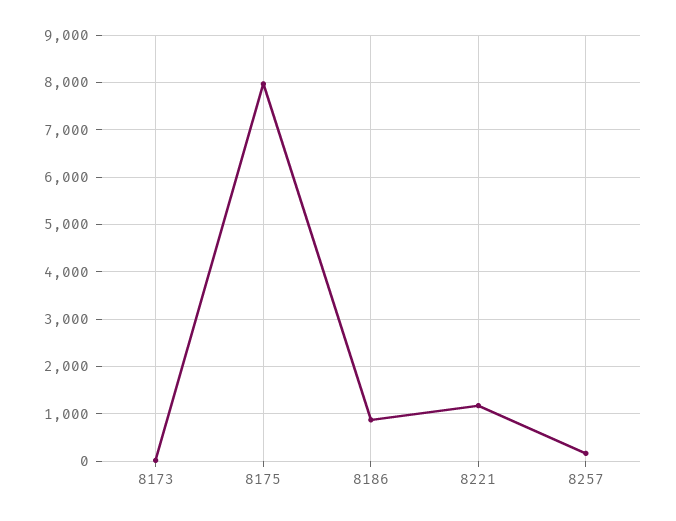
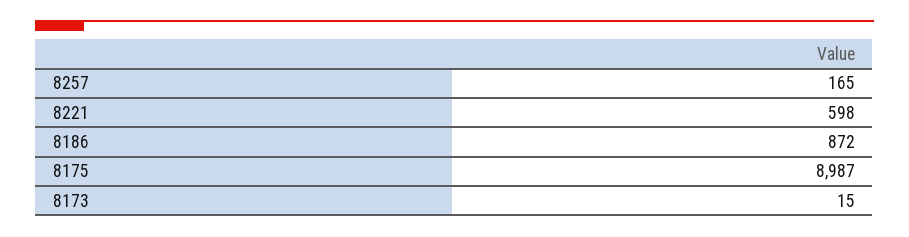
8175: 8000 -> 8987
8221: 1200 -> 598

